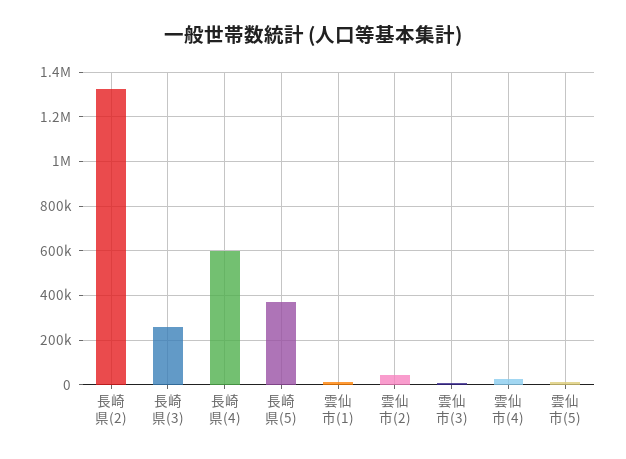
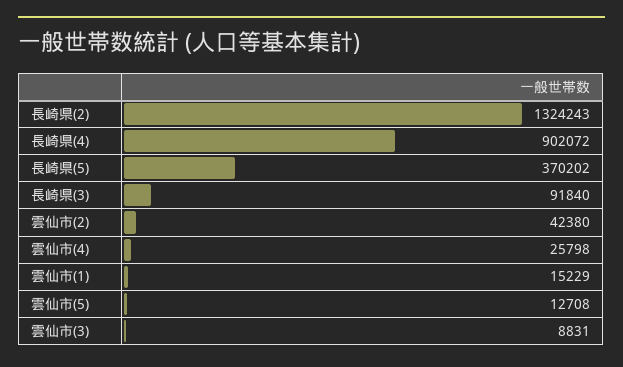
長崎県(3): 250000 -> 91840
長崎県(4): 600000 -> 902072

